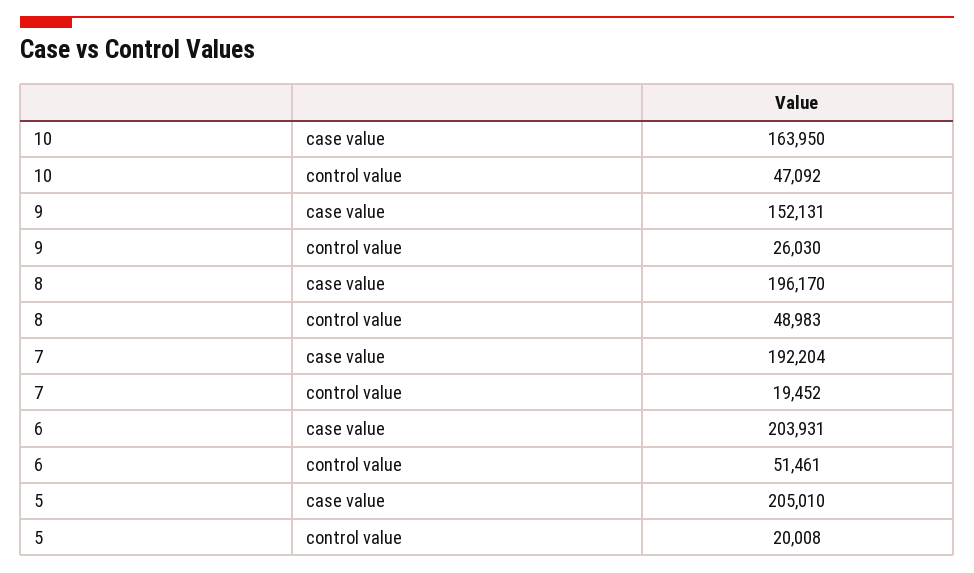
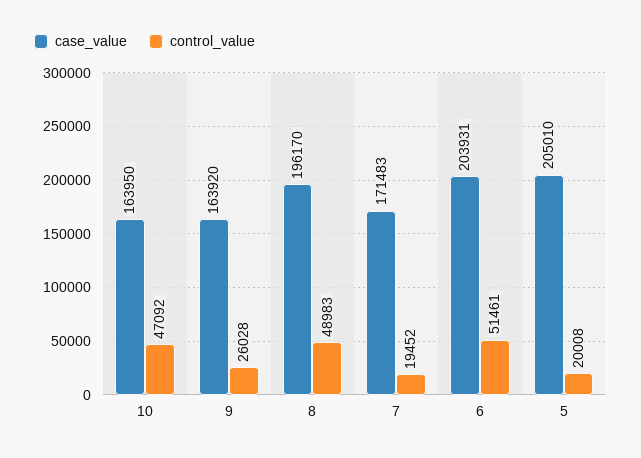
case value, 9: 152131 -> 163920
control value, 9: 26030 -> 26028
case value, 7: 192204 -> 171483

